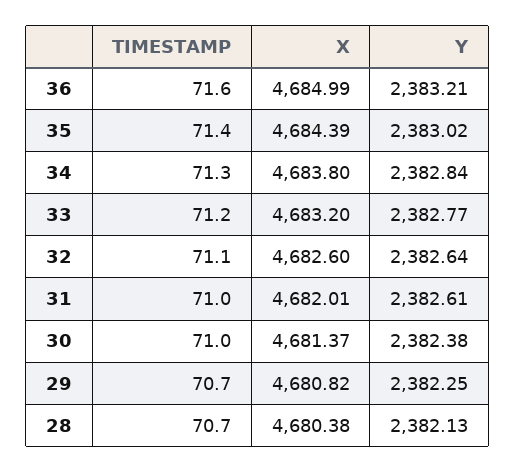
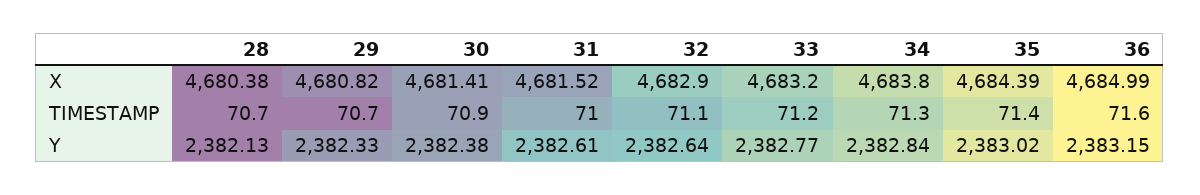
Y, 36: 2383.21 -> 2383.15
X, 32: 4682.6 -> 4682.9
X, 31: 4682.01 -> 4681.52
TIMESTAMP, 30: 71 -> 70.9
X, 30: 4681.37 -> 4681.41
Y, 29: 2382.25 -> 2382.33

